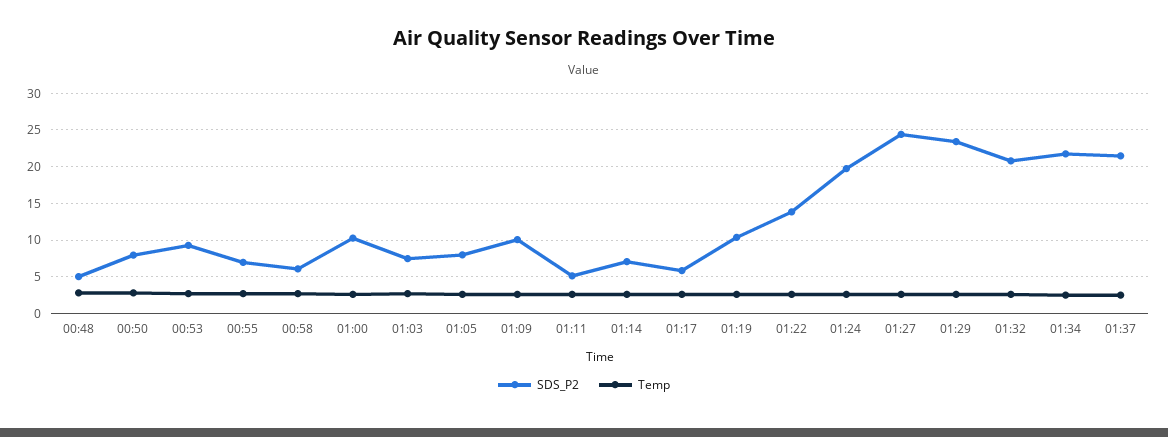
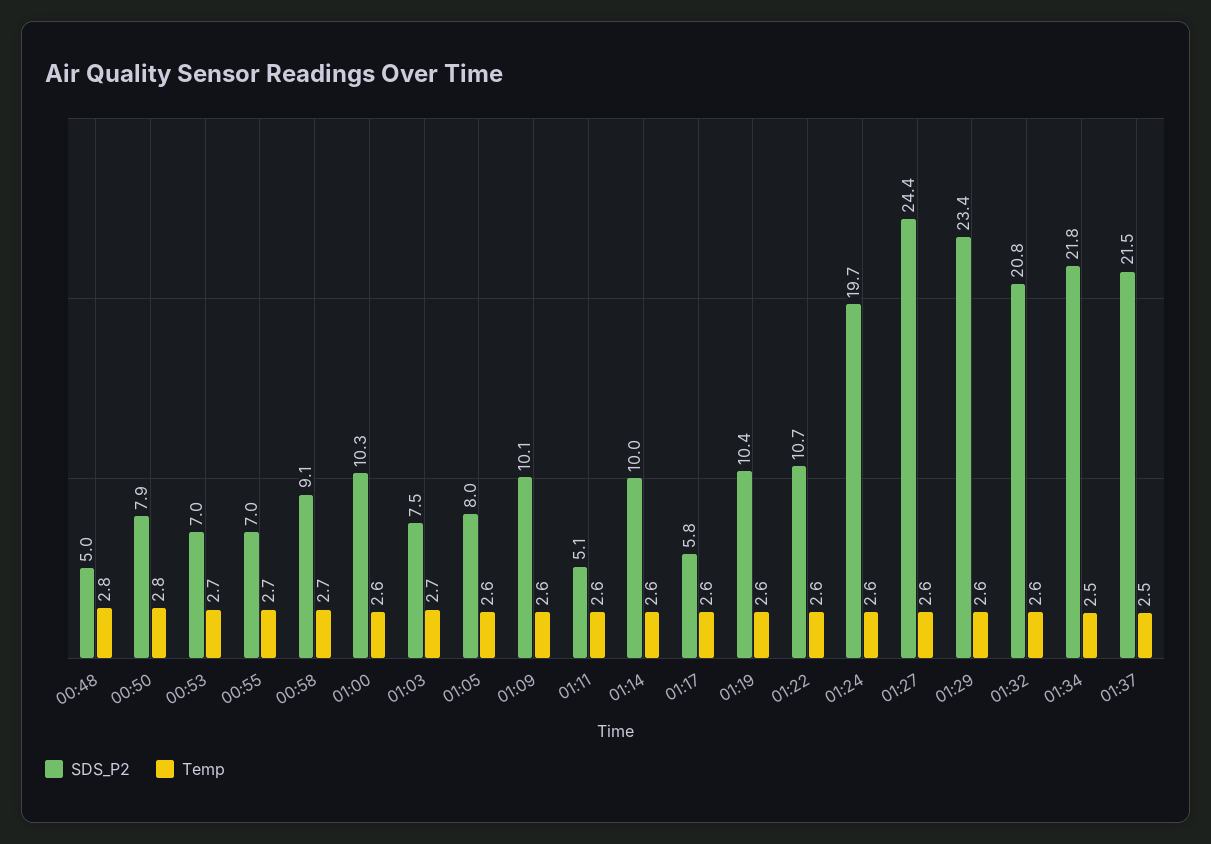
SDS_P2, 00:53: 9 -> 7
SDS_P2, 00:58: 6 -> 9.1
SDS_P2, 01:14: 7 -> 10
SDS_P2, 01:22: 14 -> 10.7

